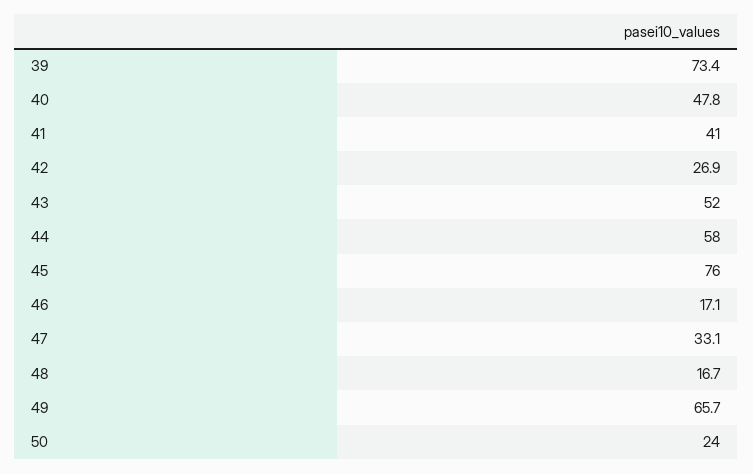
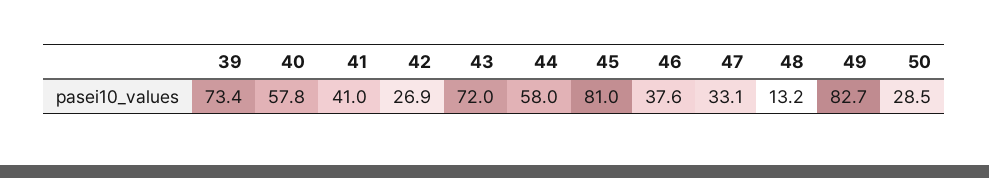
40: 47.8 -> 57.8
43: 52 -> 72
45: 76 -> 81
46: 17.1 -> 37.6
48: 16.7 -> 13.2
49: 65.7 -> 82.7
50: 24 -> 28.5

